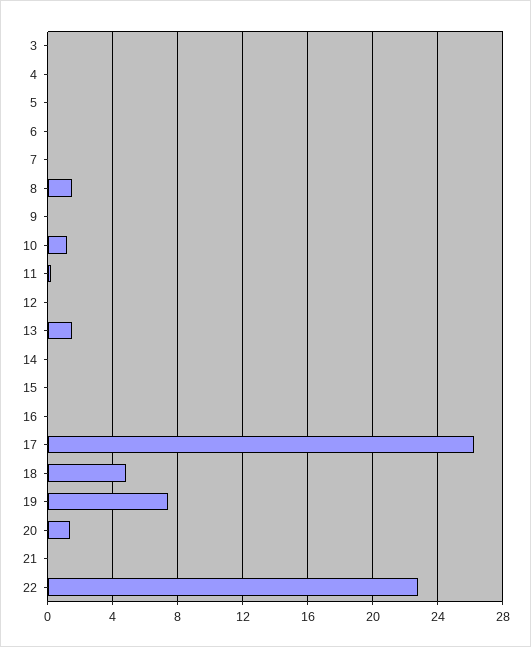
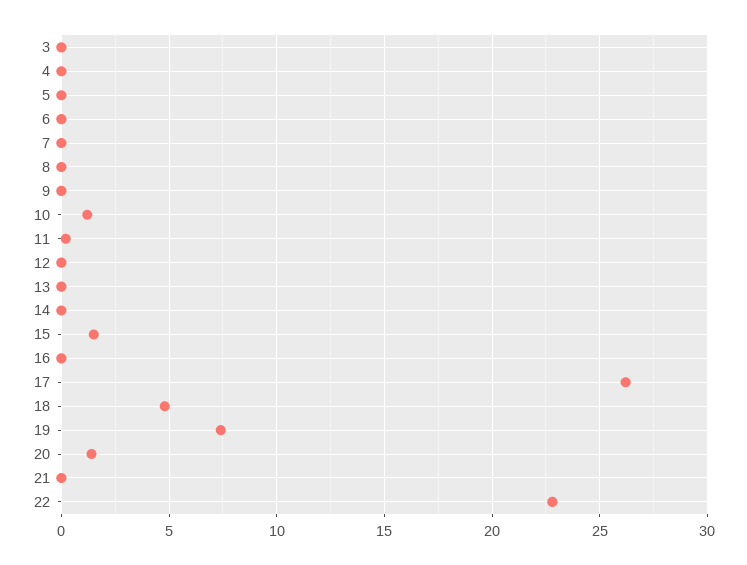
8: 1.5 -> 0
13: 1.5 -> 0
15: 0 -> 1.5

